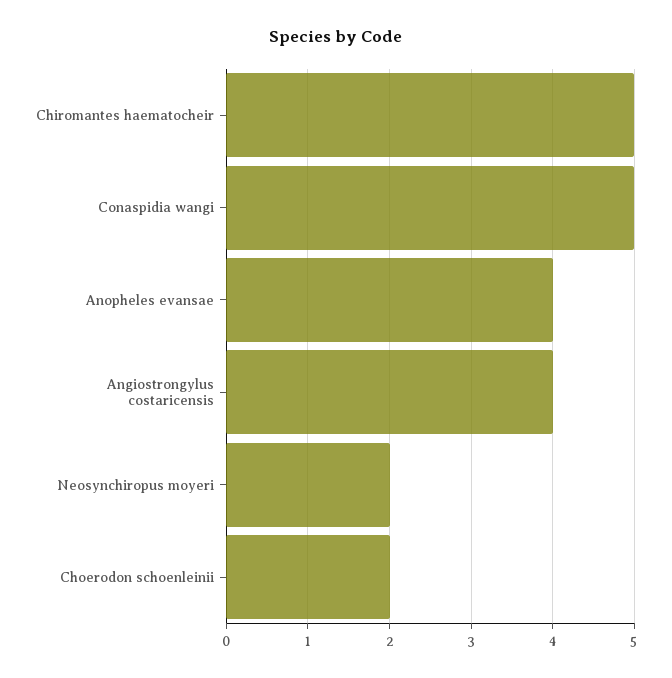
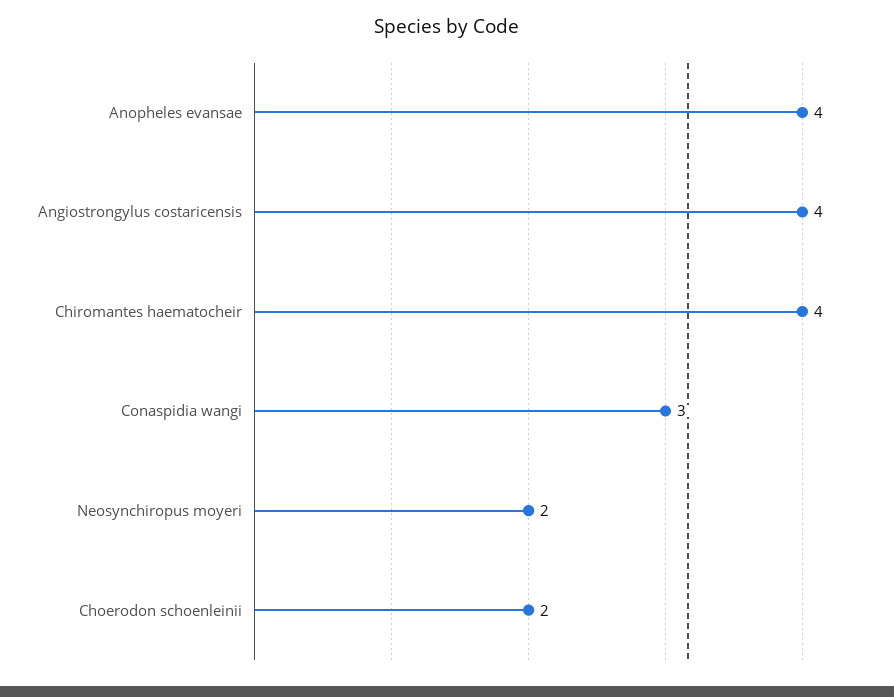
Chiromantes haematocheir: 5 -> 4
Conaspidia wangi: 5 -> 3

